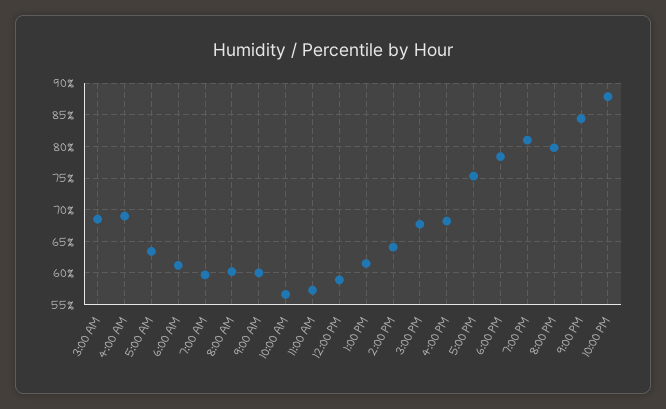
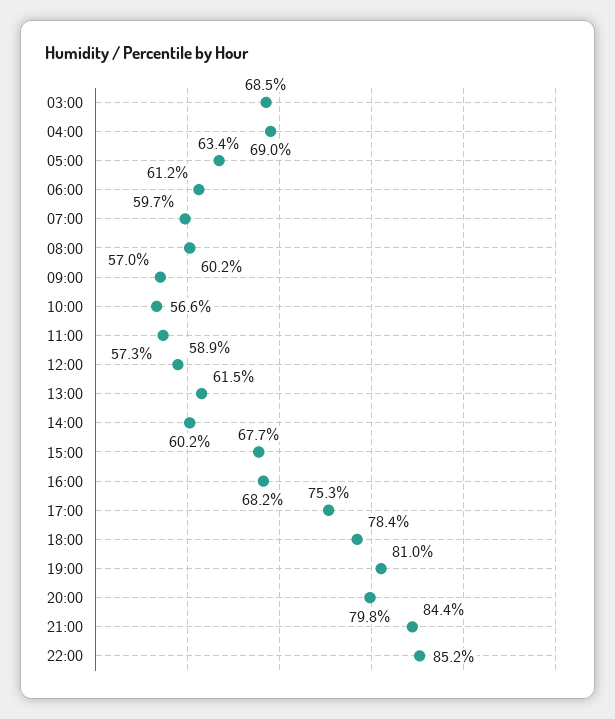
9:00 AM: 60 -> 57
2:00 PM: 64 -> 60.2
10:00 PM: 88 -> 85.2

